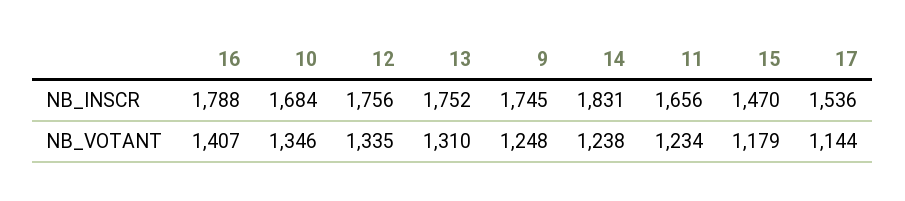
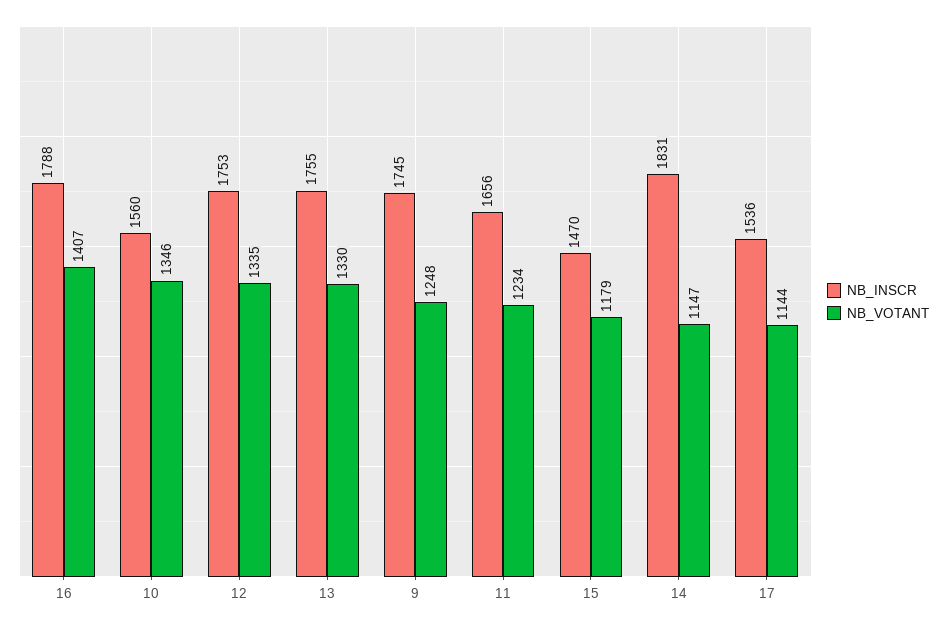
NB_INSCR, 10: 1684 -> 1560
NB_INSCR, 12: 1756 -> 1753
NB_INSCR, 13: 1752 -> 1755
NB_VOTANT, 13: 1310 -> 1330
NB_VOTANT, 14: 1238 -> 1147

